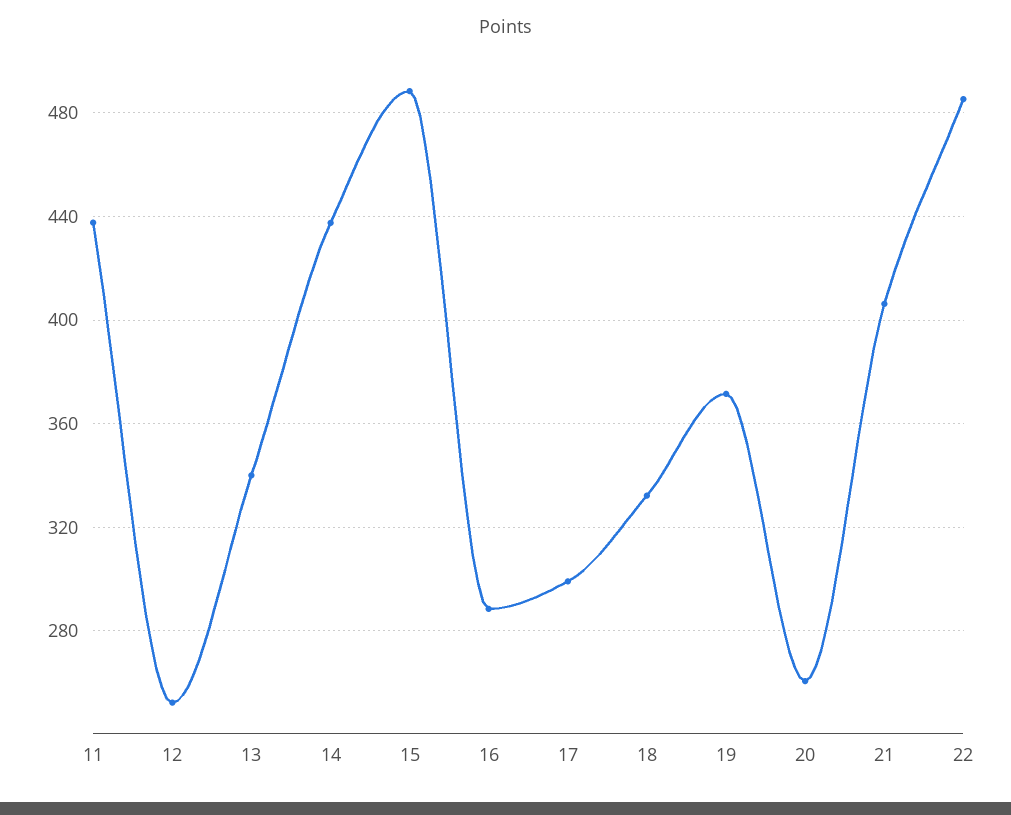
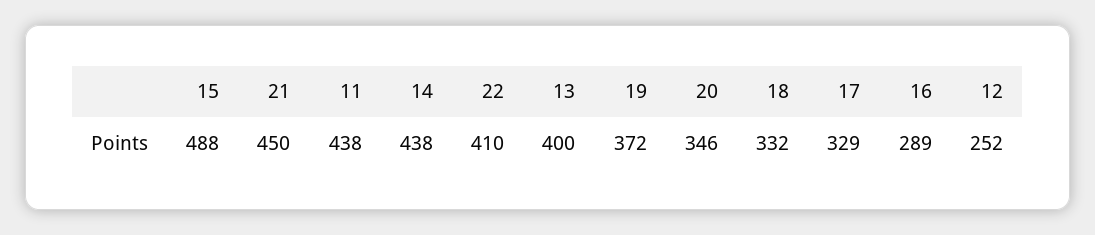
13: 340 -> 400
17: 300 -> 329
20: 260 -> 346
21: 405 -> 450
22: 485 -> 410

